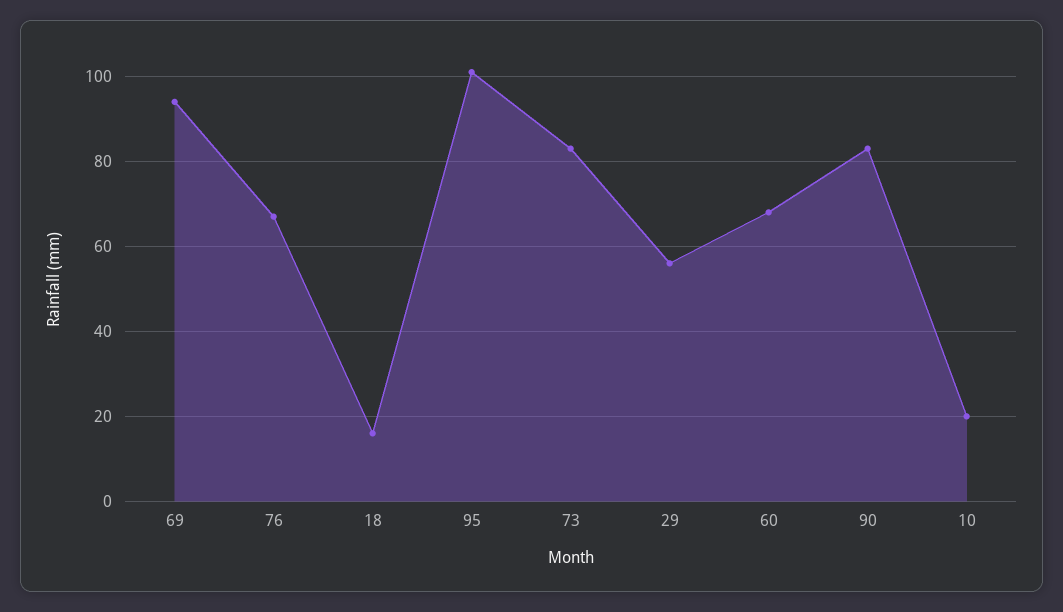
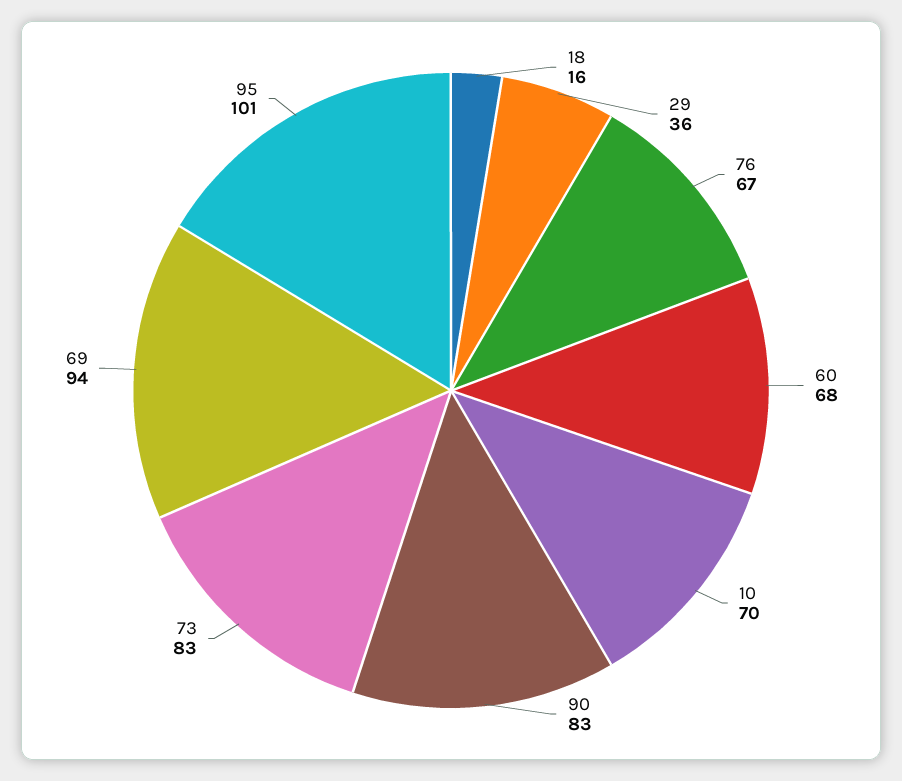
29: 55 -> 36
10: 20 -> 70

